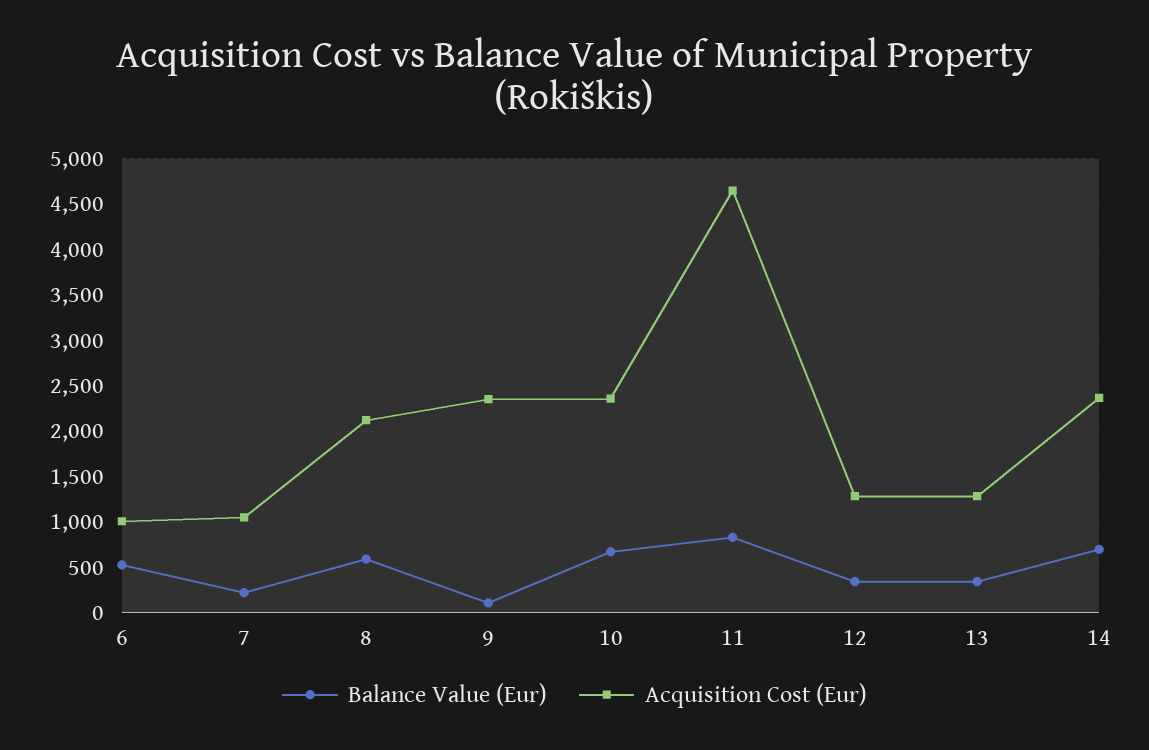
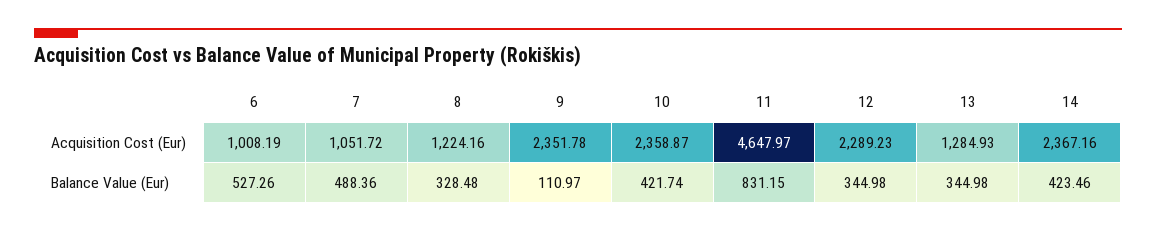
Balance Value (Eur), 7: 200 -> 488.36
Balance Value (Eur), 8: 600 -> 328.48
Acquisition Cost (Eur), 8: 2100 -> 1224.16
Balance Value (Eur), 10: 700 -> 421.74
Acquisition Cost (Eur), 12: 1300 -> 2289.23
Balance Value (Eur), 14: 700 -> 423.46

